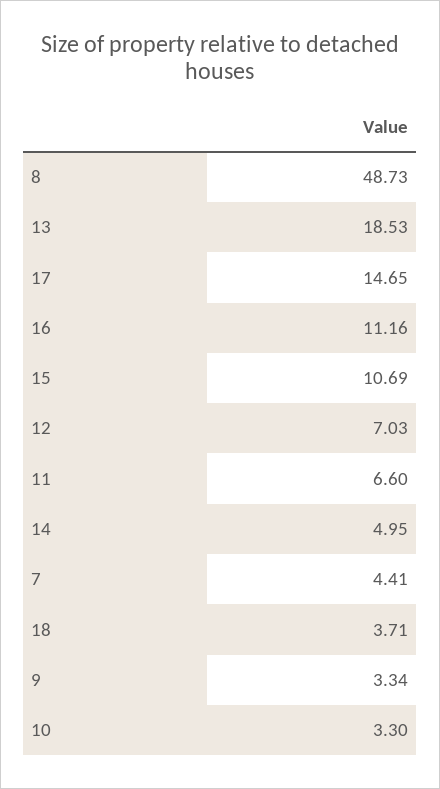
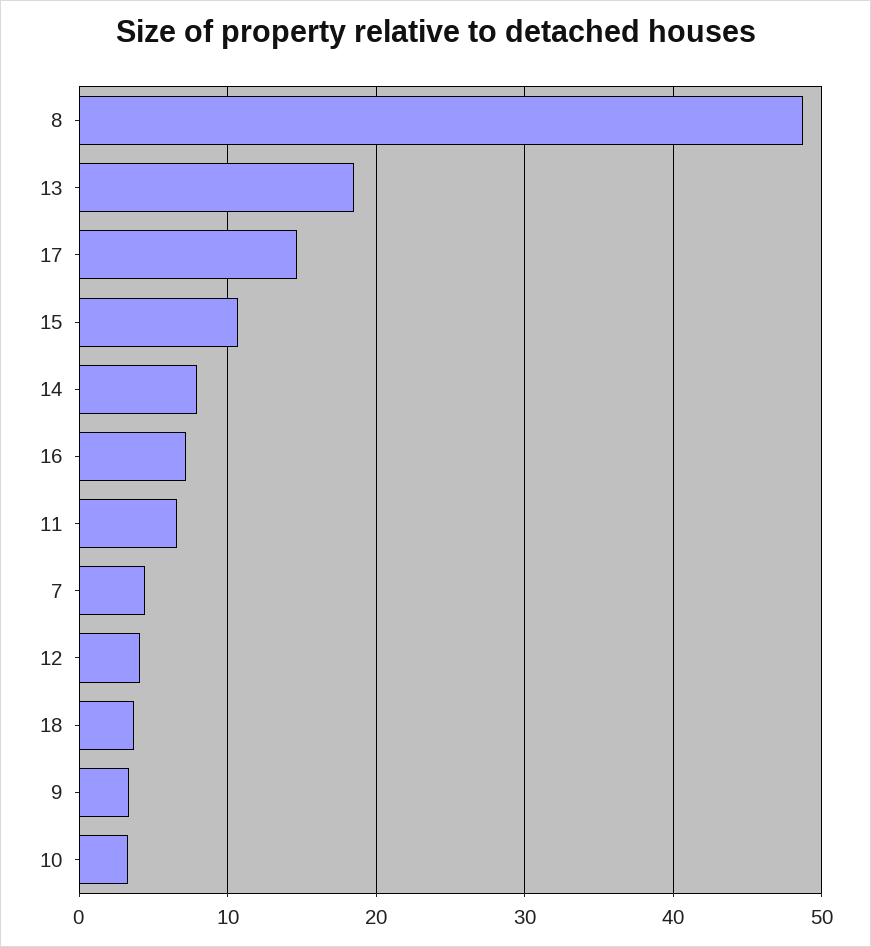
16: 11.16 -> 7
12: 7.03 -> 4
14: 4.95 -> 8

